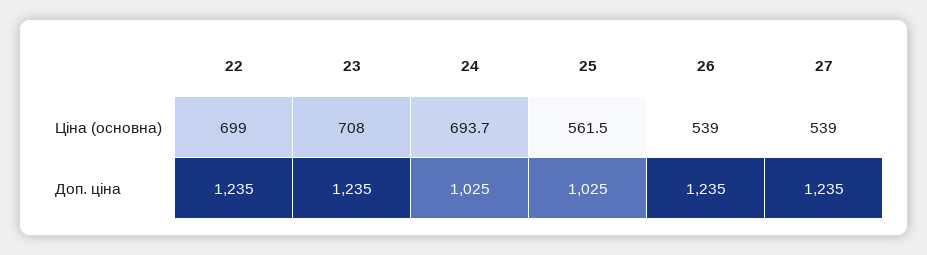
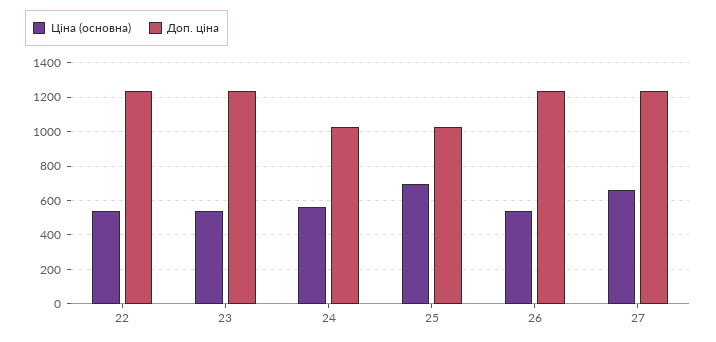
Ціна (основна), 22: 699 -> 550
Ціна (основна), 23: 708 -> 550
Ціна (основна), 24: 693.7 -> 550
Ціна (основна), 25: 561.5 -> 700
Ціна (основна), 27: 539 -> 650

